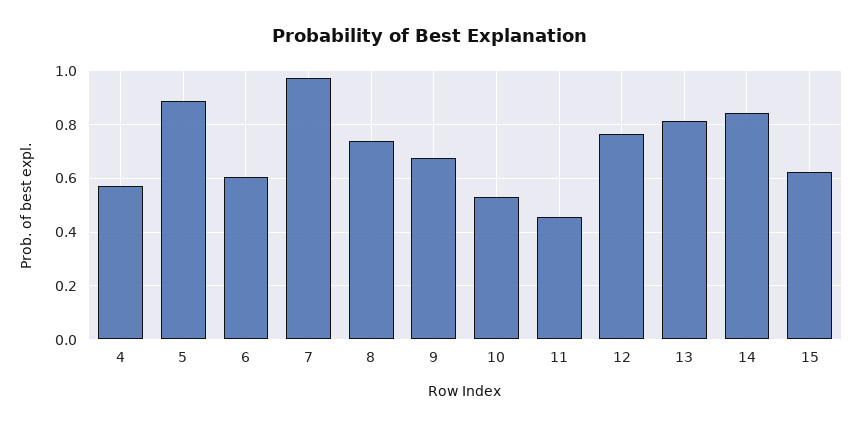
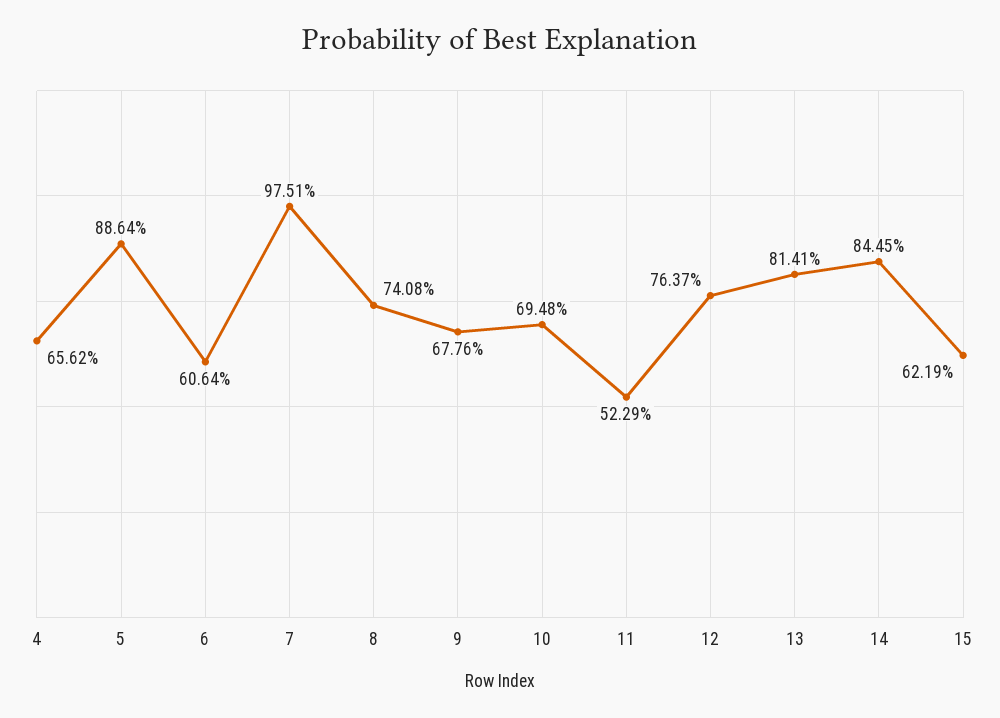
4: 0.575 -> 0.6562
10: 0.525 -> 0.6948
11: 0.45 -> 0.5229

